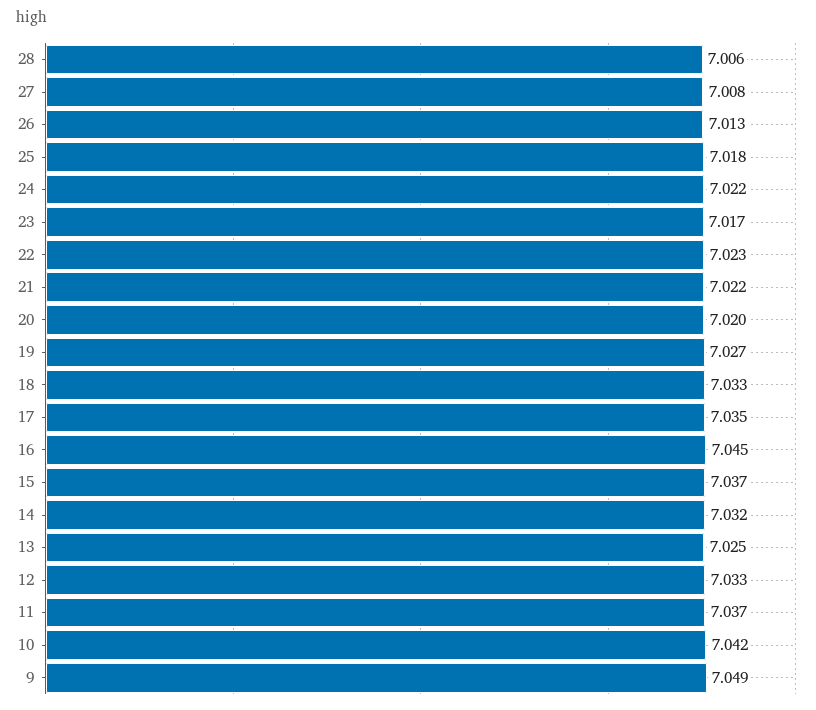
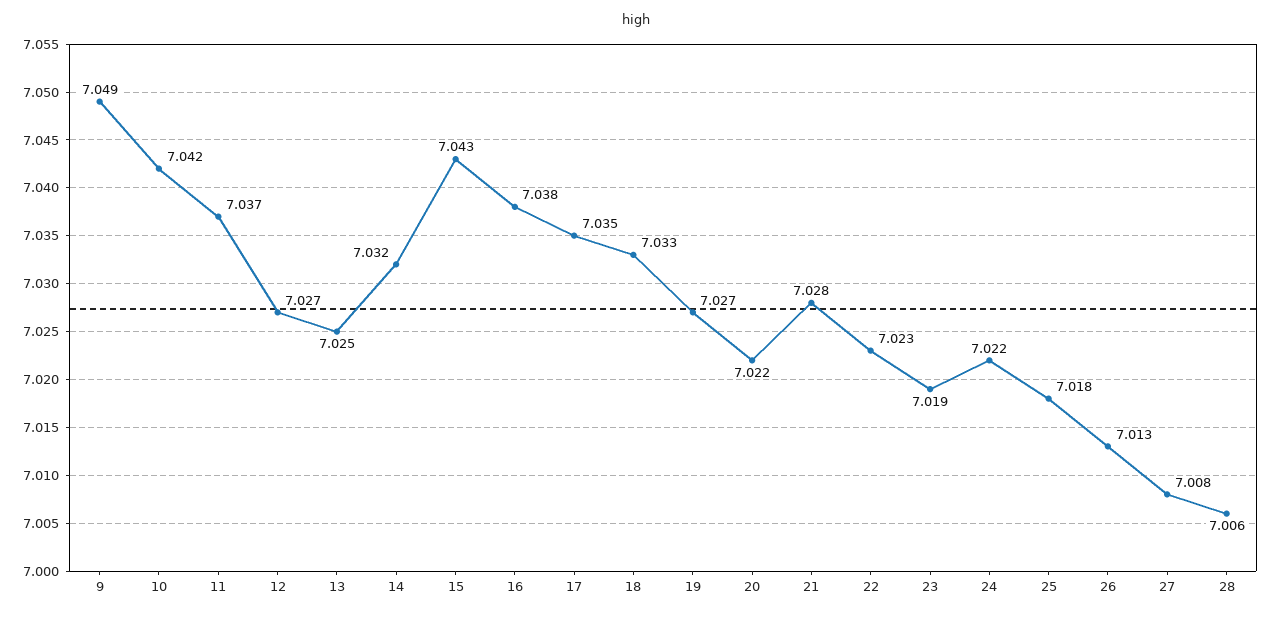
23: 7.017 -> 7.019
21: 7.022 -> 7.028
20: 7.02 -> 7.022
16: 7.045 -> 7.038
15: 7.037 -> 7.043
12: 7.033 -> 7.027

